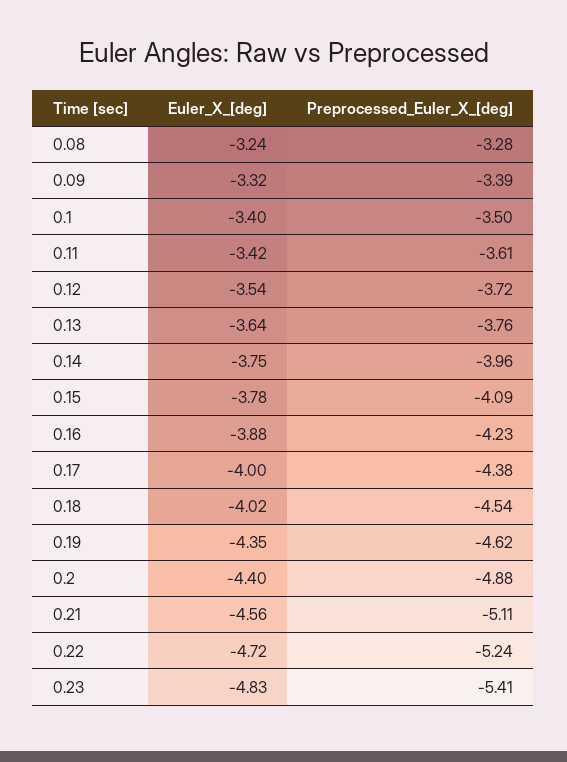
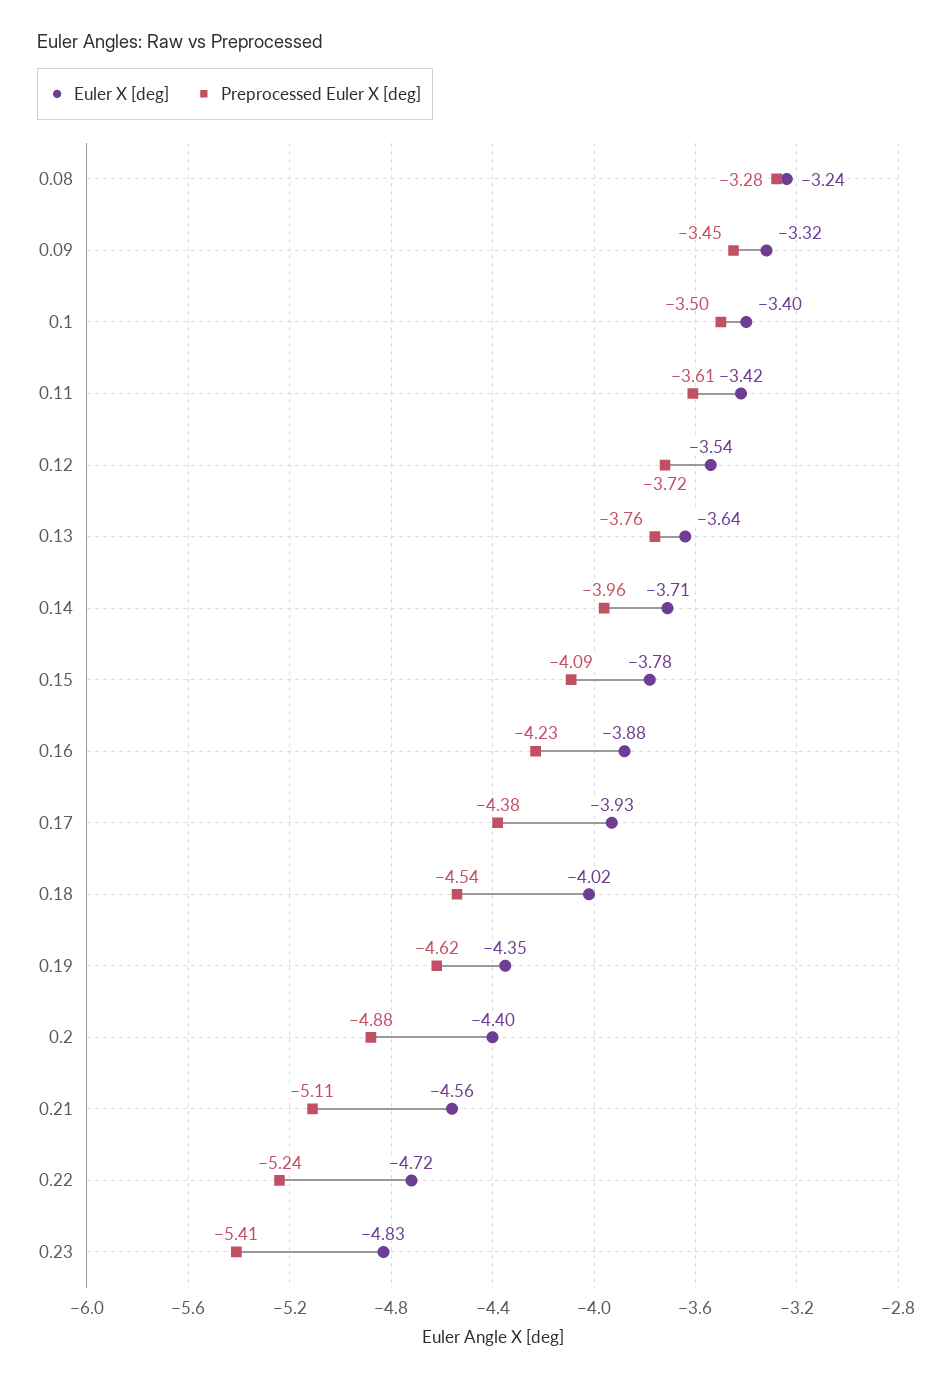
Preprocessed_Euler_X_[deg], 0.09: -3.39 -> -3.45
Euler_X_[deg], 0.14: -3.75 -> -3.71
Euler_X_[deg], 0.17: -4 -> -3.93

